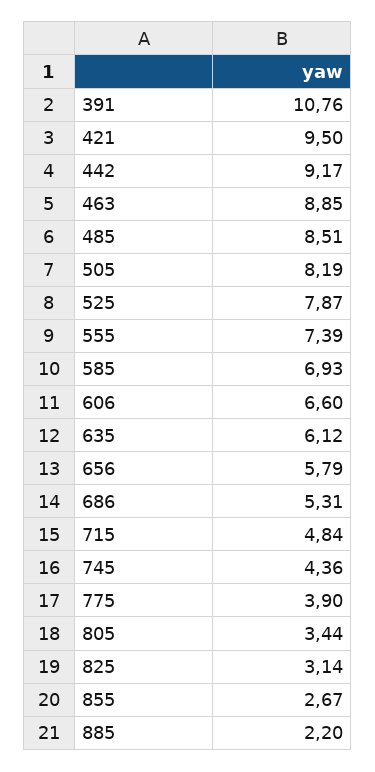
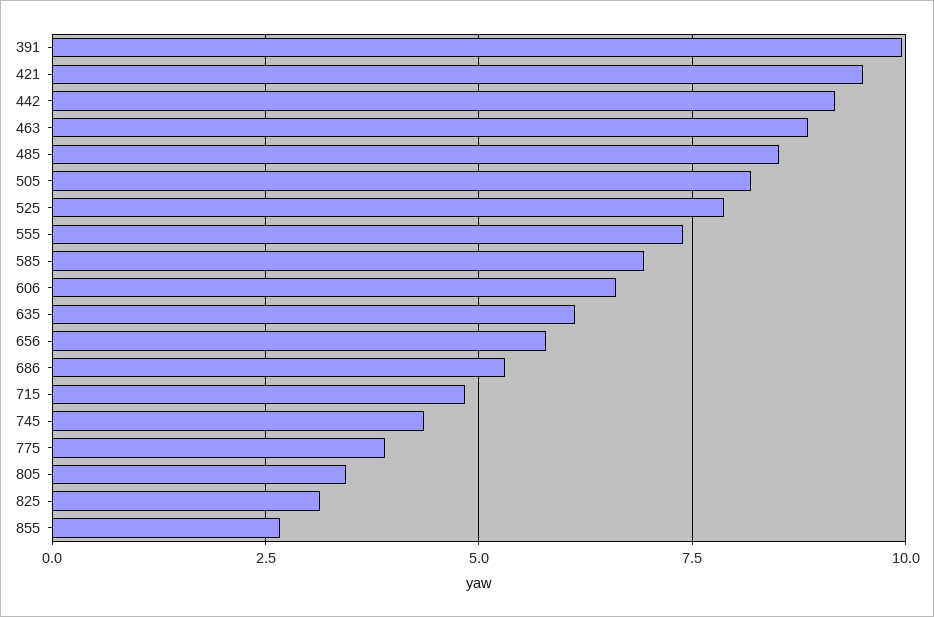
391: 10.76 -> 10
885: 2.2 -> none

